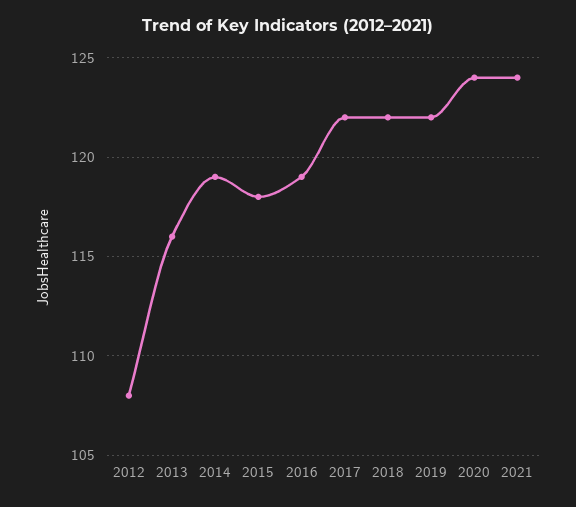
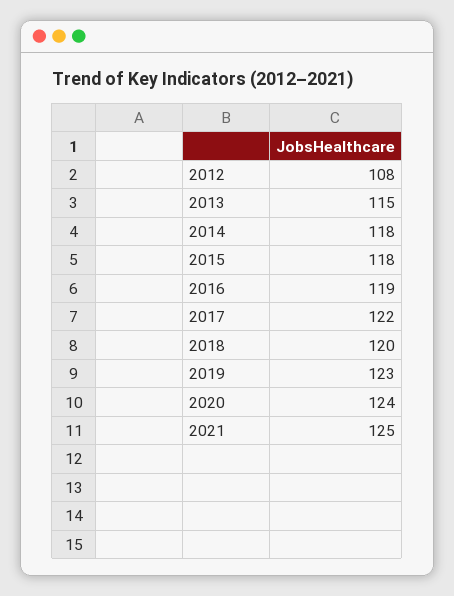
2013: 116 -> 115
2014: 119 -> 118
2018: 122 -> 120
2019: 122 -> 123
2021: 124 -> 125

